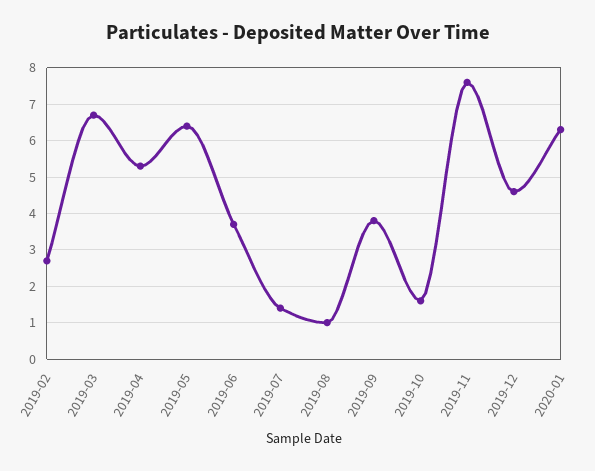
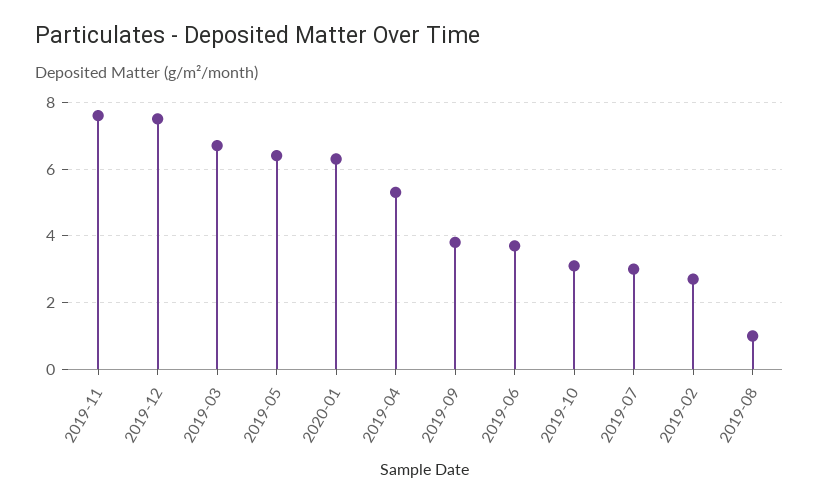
2019-07: 1.5 -> 3
2019-10: 1.5 -> 3
2019-12: 4.5 -> 7.5

